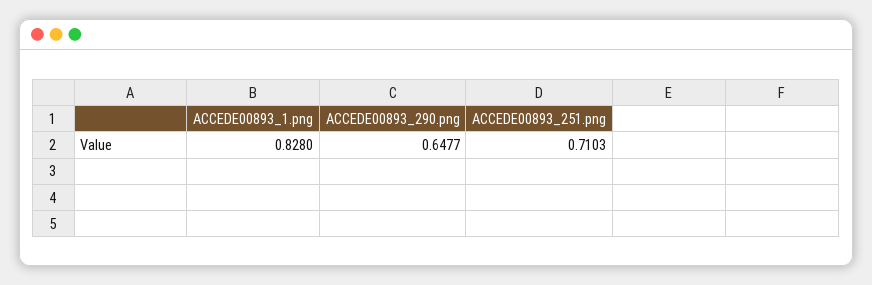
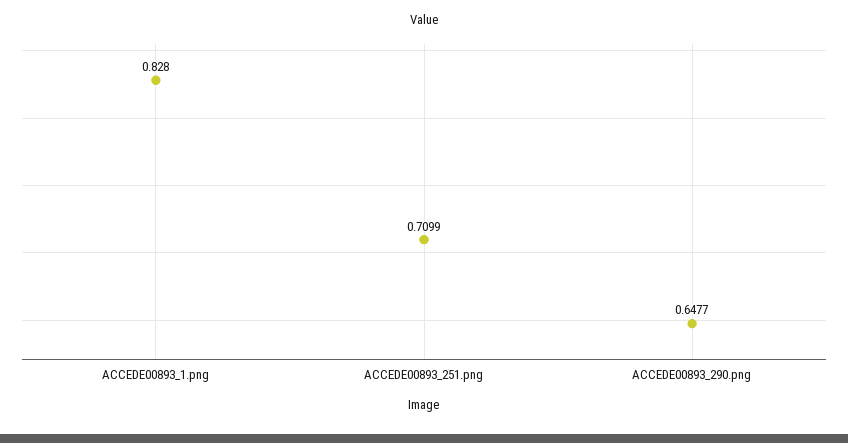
ACCEDE00893_251.png: 0.7103 -> 0.7099

